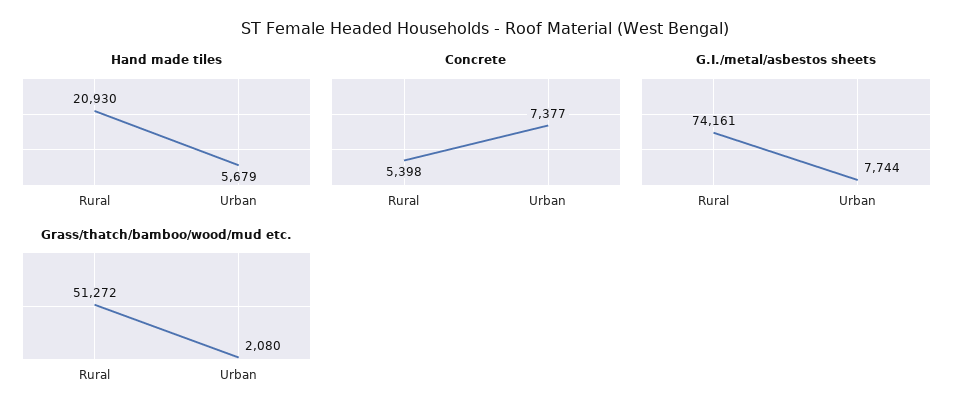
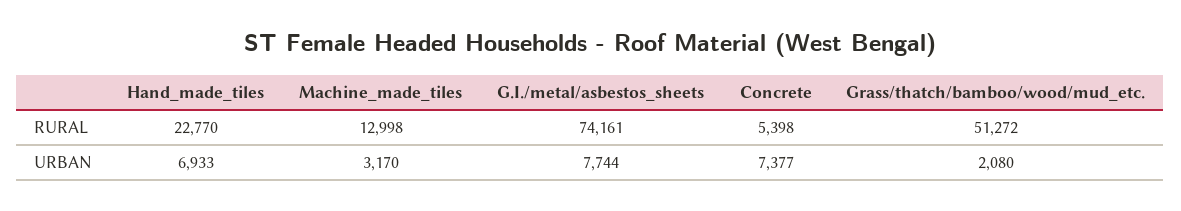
Hand made tiles, Rural: 20930 -> 22770
Hand made tiles, Urban: 5679 -> 6933
Machine_made_tiles, Rural: none -> 12998
Machine_made_tiles, Urban: none -> 3170

